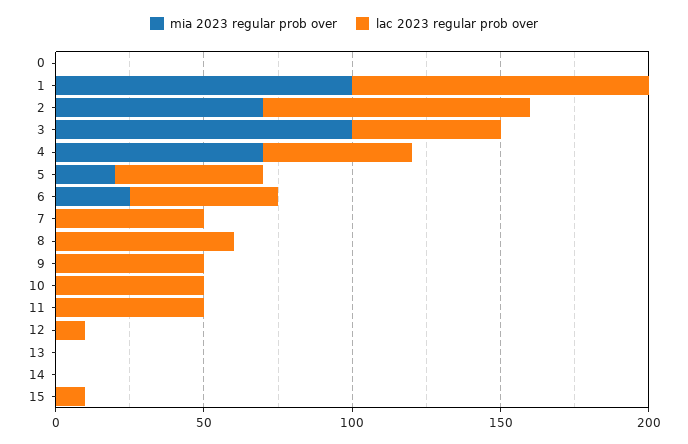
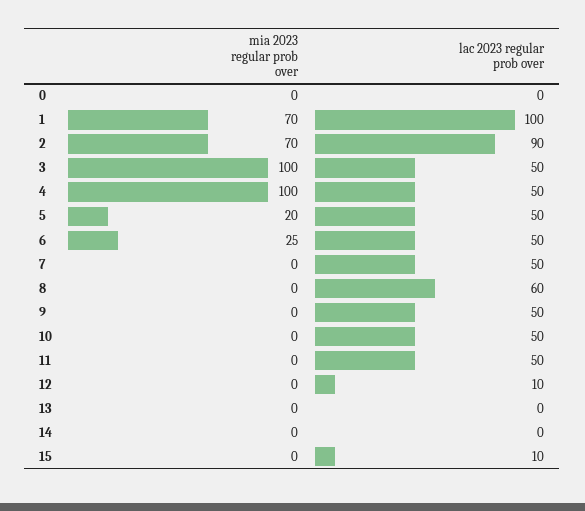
mia 2023 regular prob over, 1: 100 -> 70
mia 2023 regular prob over, 4: 70 -> 100

